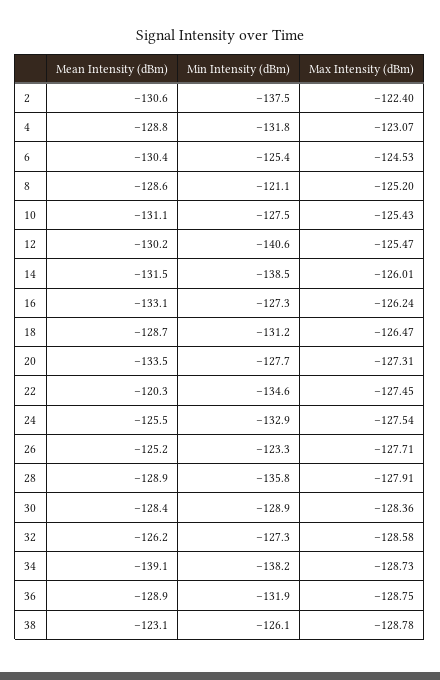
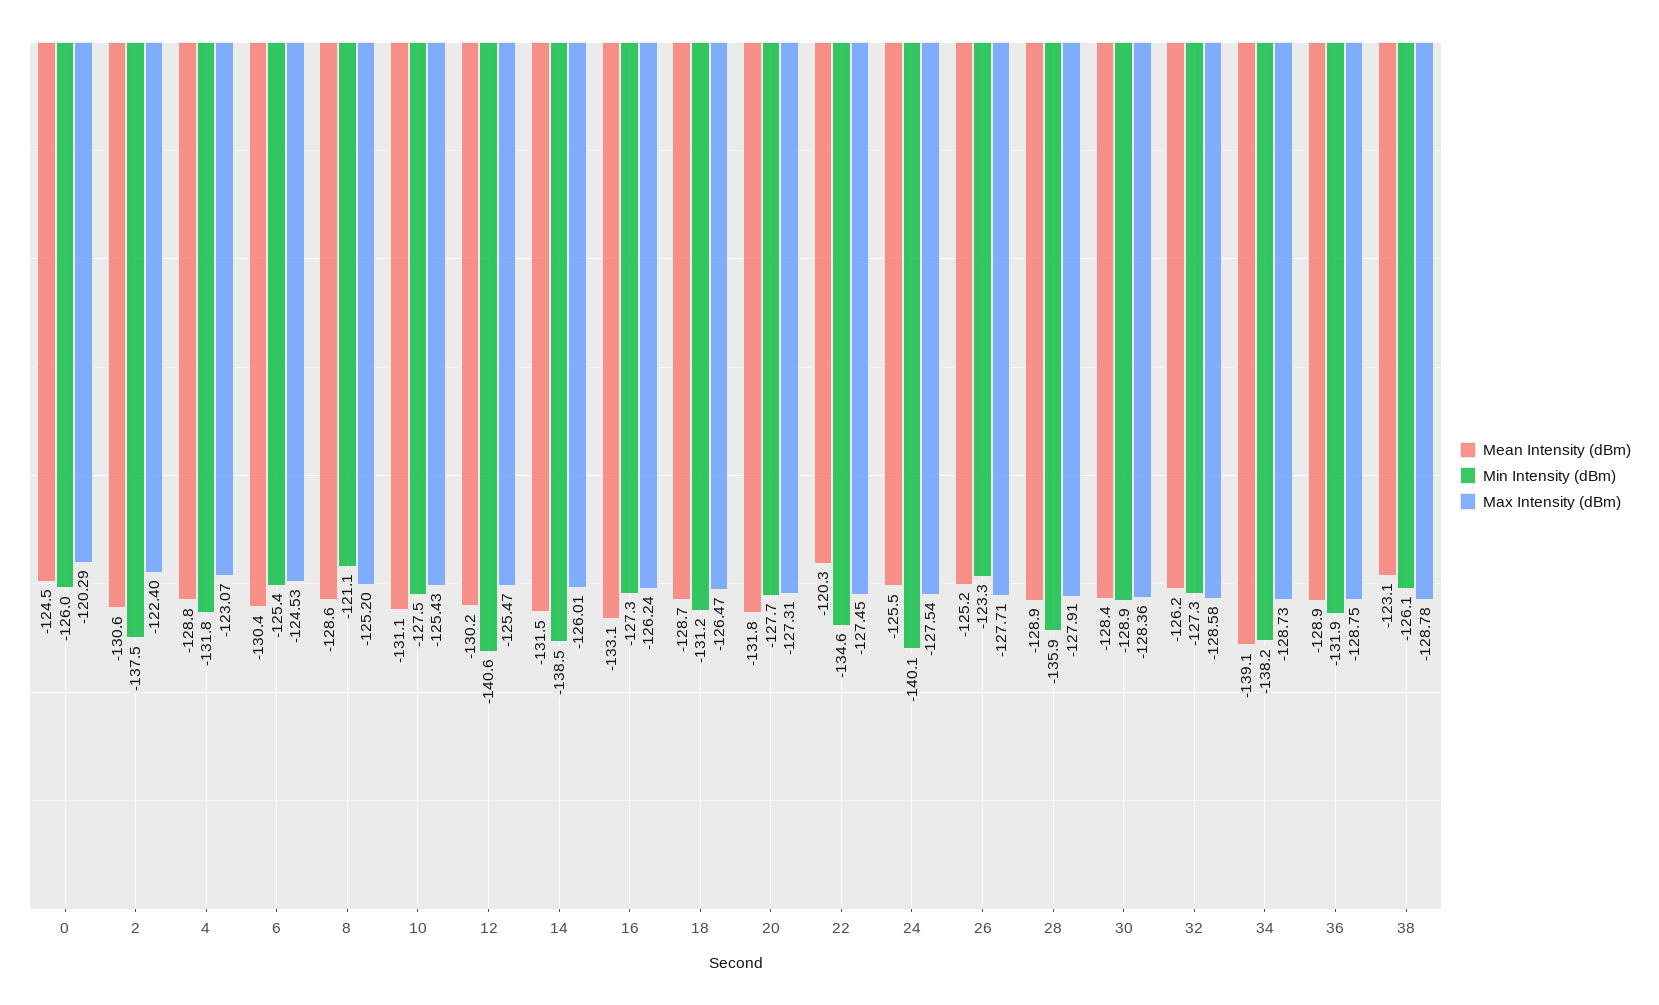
Mean Intensity (dBm), 20: -133.5 -> -131.8
Min Intensity (dBm), 24: -132.9 -> -140.1
Min Intensity (dBm), 28: -135.8 -> -135.9
Mean Intensity (dBm), 0: none -> -124.5
Min Intensity (dBm), 0: none -> -126
Max Intensity (dBm), 0: none -> -120.29

